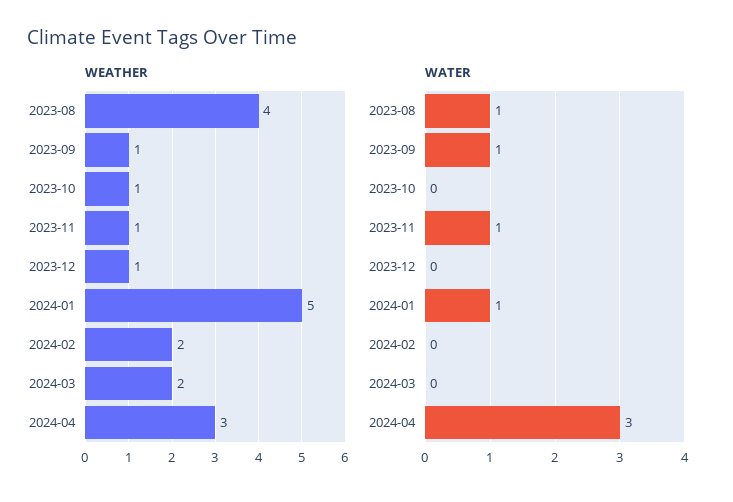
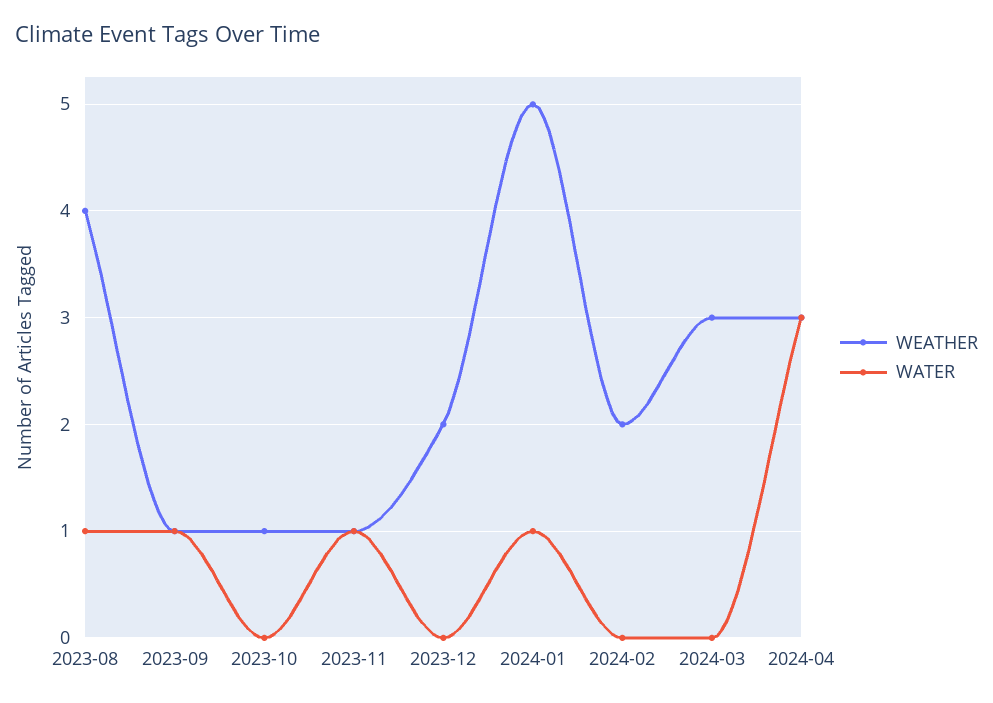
WEATHER, 2023-12: 1 -> 2
WEATHER, 2024-03: 2 -> 3

